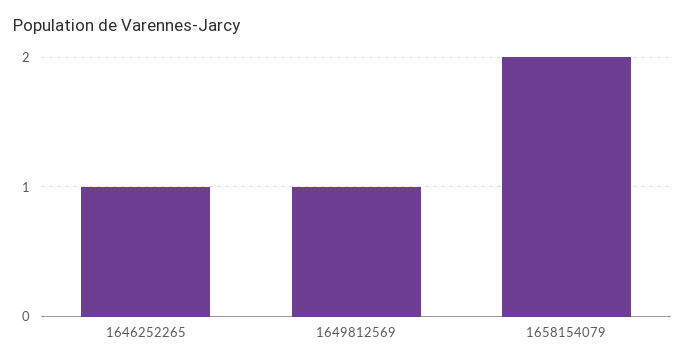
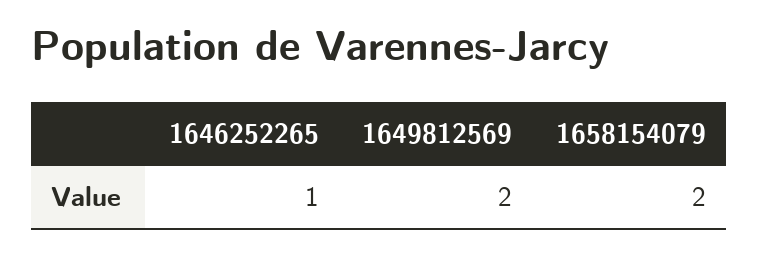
1649812569: 1 -> 2

